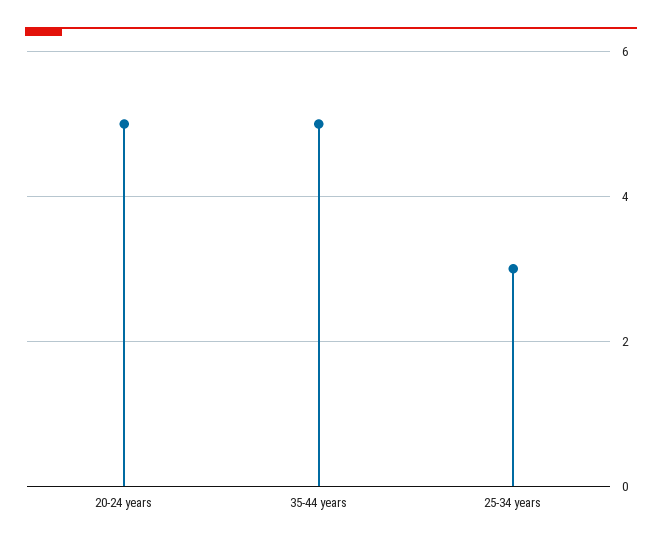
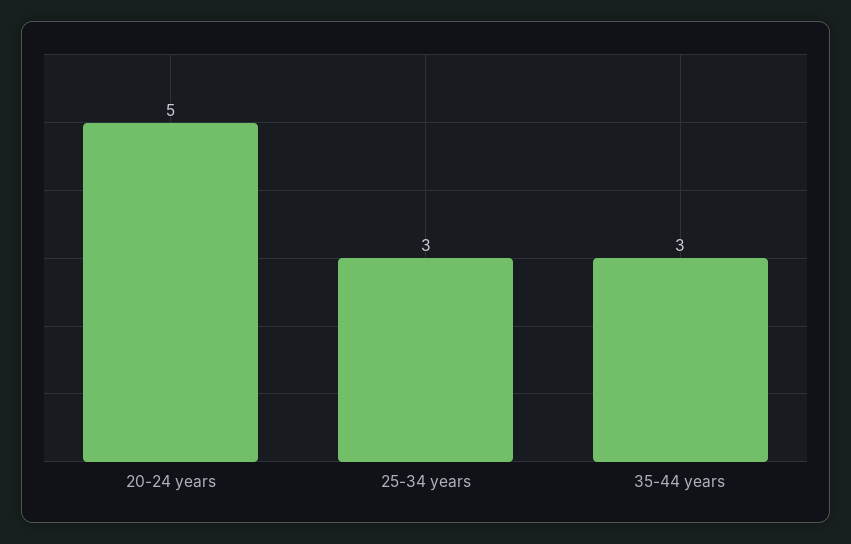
35-44 years: 5 -> 3

